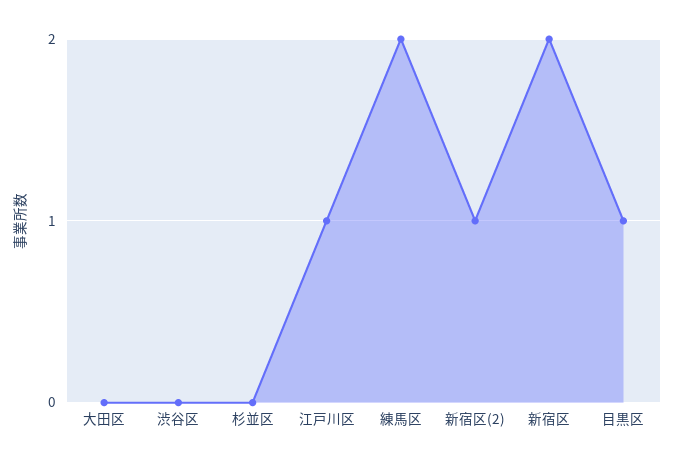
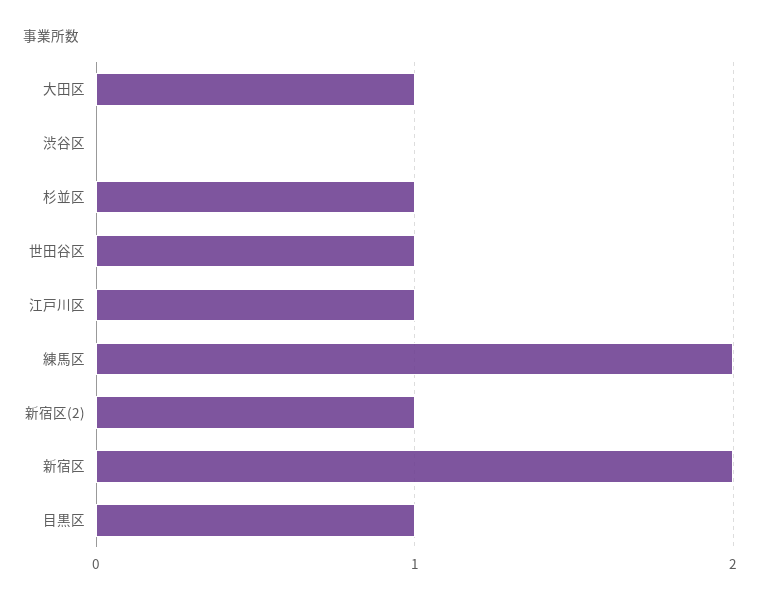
大田区: 0 -> 1
杉並区: 0 -> 1
世田谷区: none -> 1

